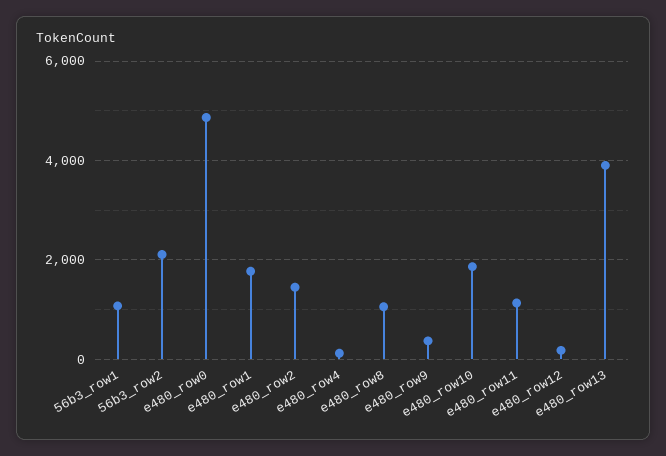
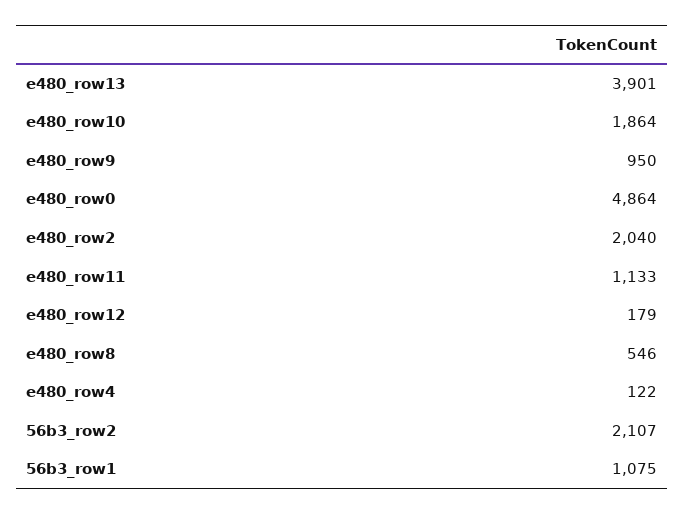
e480_row1: 1800 -> none
e480_row2: 1400 -> 2040
e480_row8: 1000 -> 546
e480_row9: 400 -> 950

